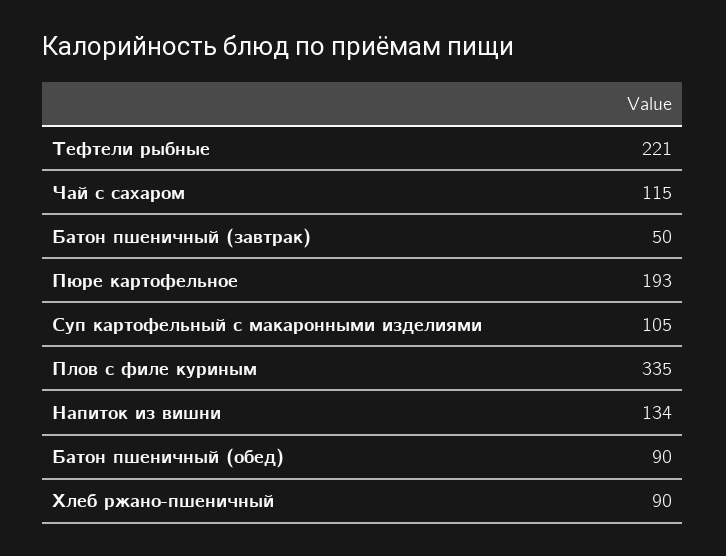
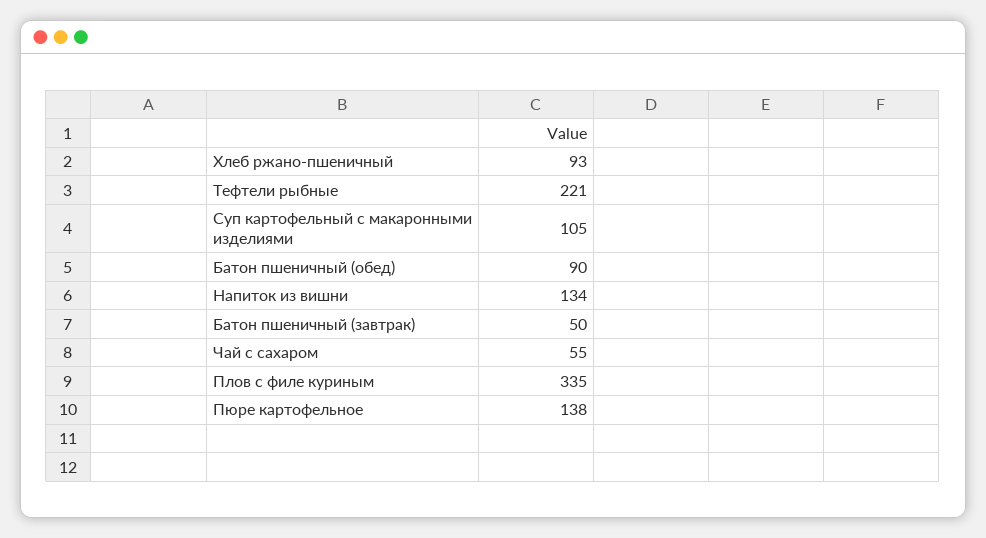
Чай с сахаром: 115 -> 55
Пюре картофельное: 193 -> 138
Хлеб ржано-пшеничный: 90 -> 93

